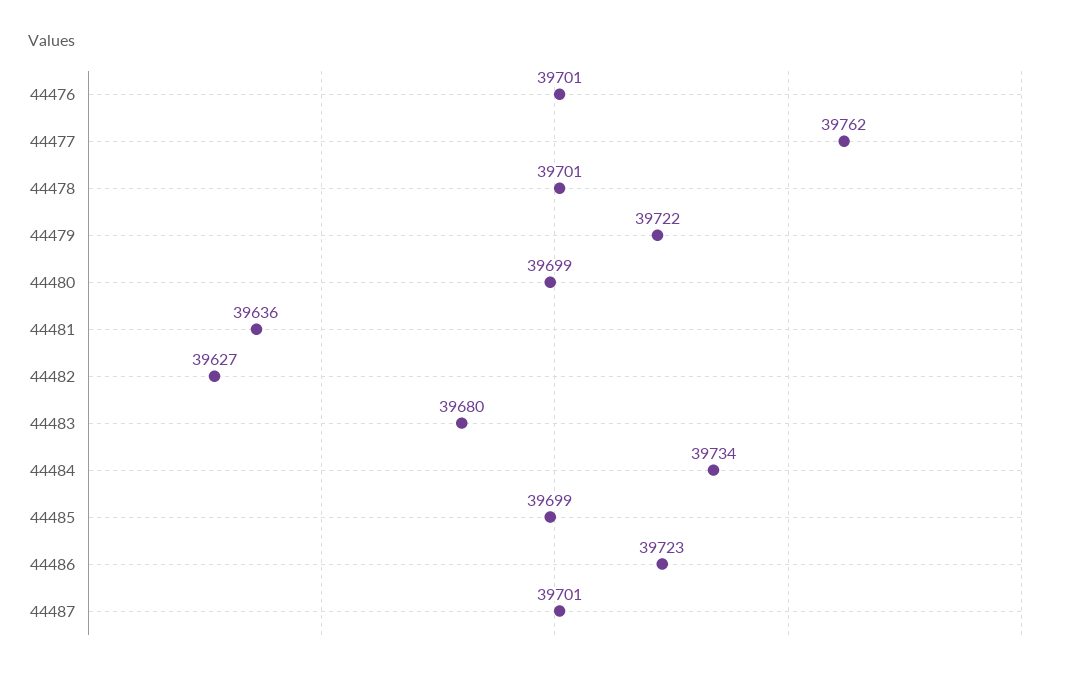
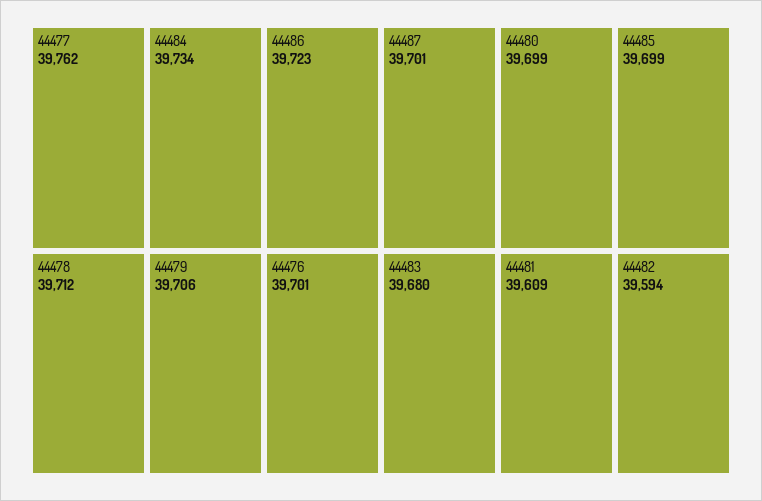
44478: 39701 -> 39712
44479: 39722 -> 39706
44481: 39636 -> 39609
44482: 39627 -> 39594

